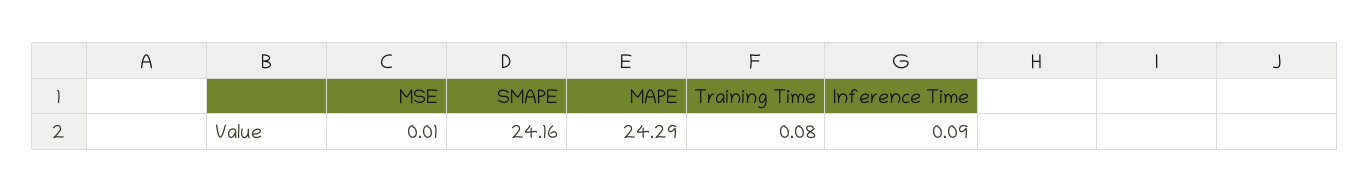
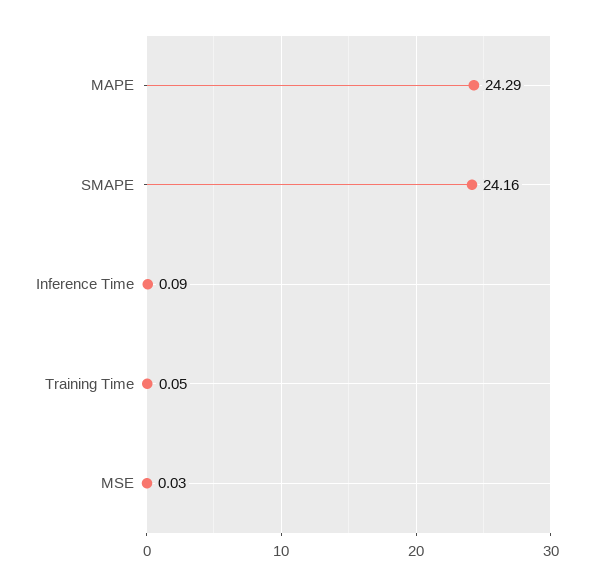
MSE: 0.01 -> 0.03
Training Time: 0.08 -> 0.05

